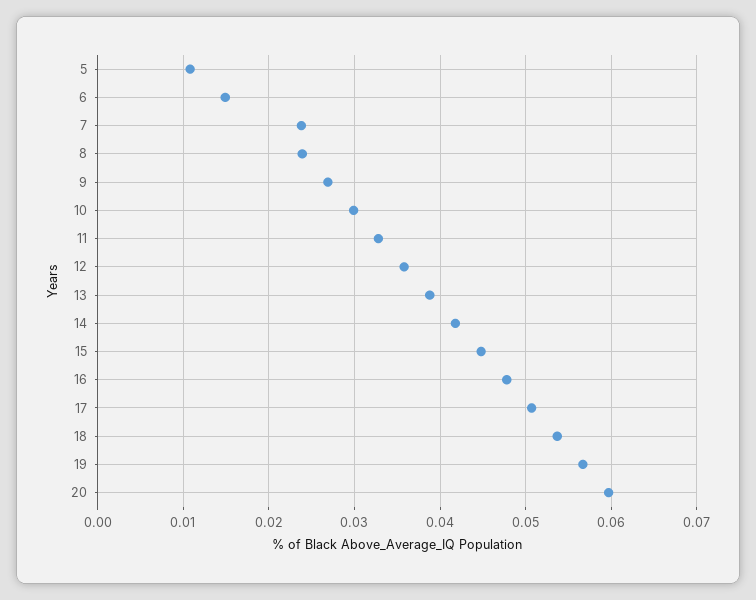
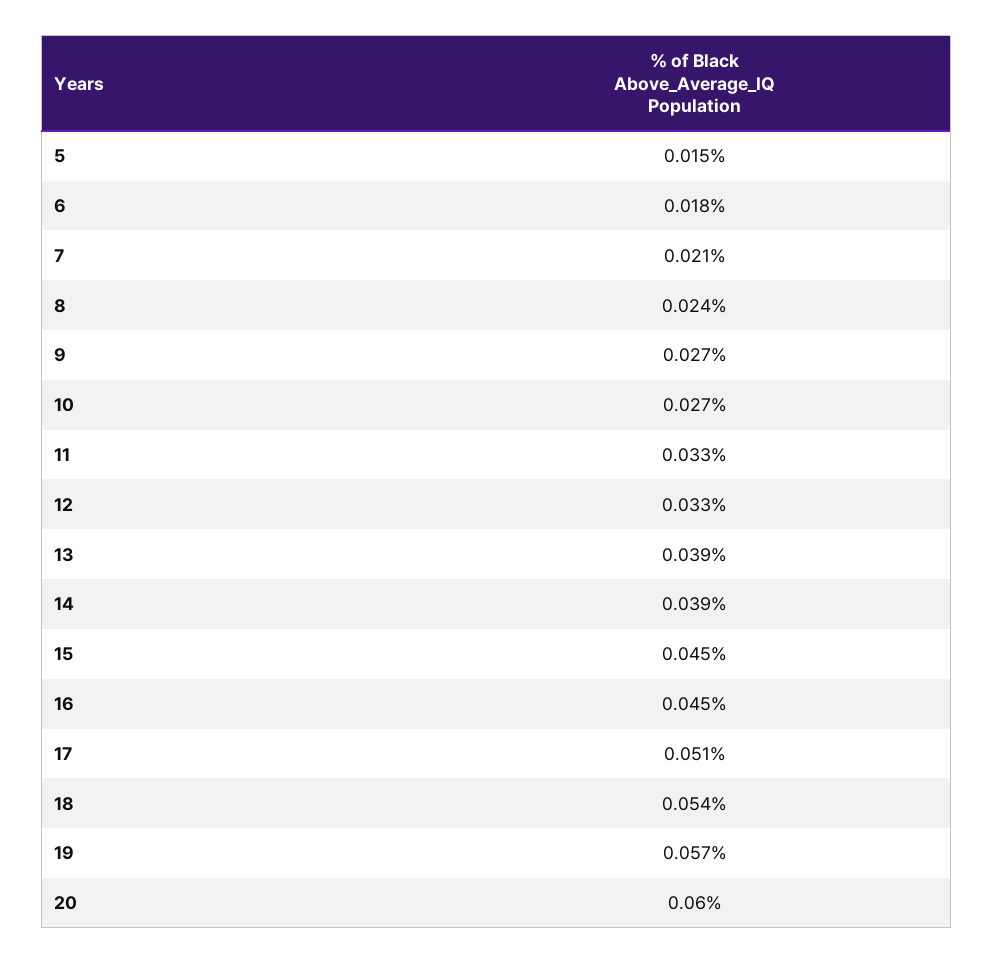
5: 0.011 -> 0.015
6: 0.015 -> 0.018
7: 0.024 -> 0.021
10: 0.03 -> 0.027
12: 0.036 -> 0.033
14: 0.042 -> 0.039
16: 0.048 -> 0.045

